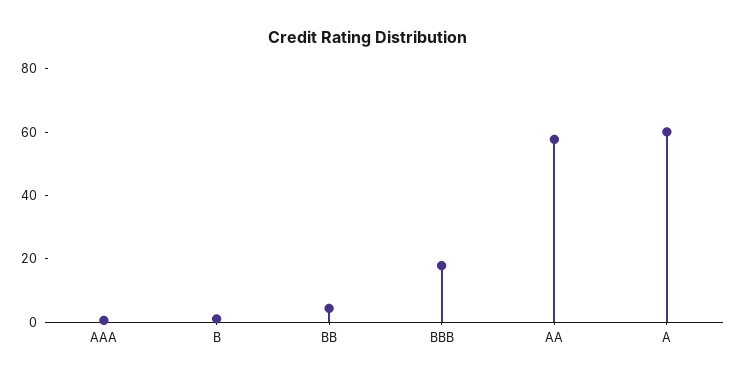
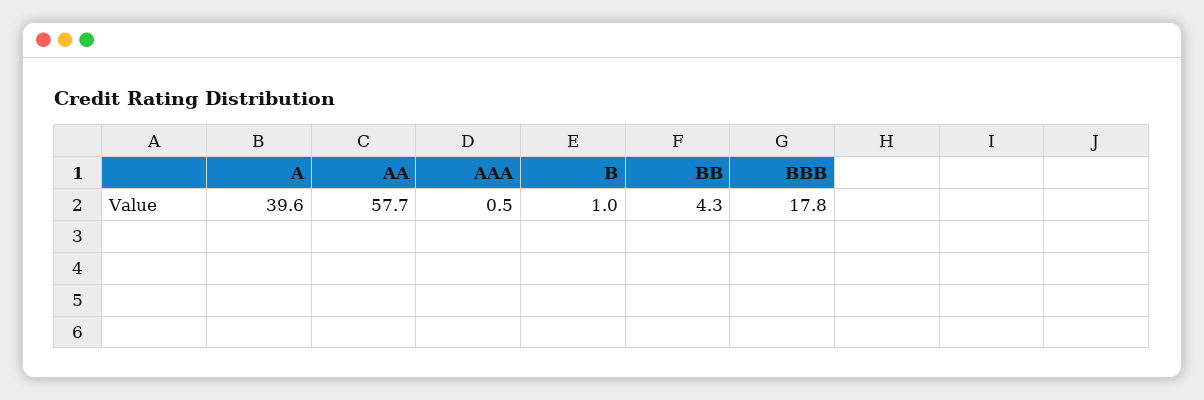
A: 60 -> 39.6

